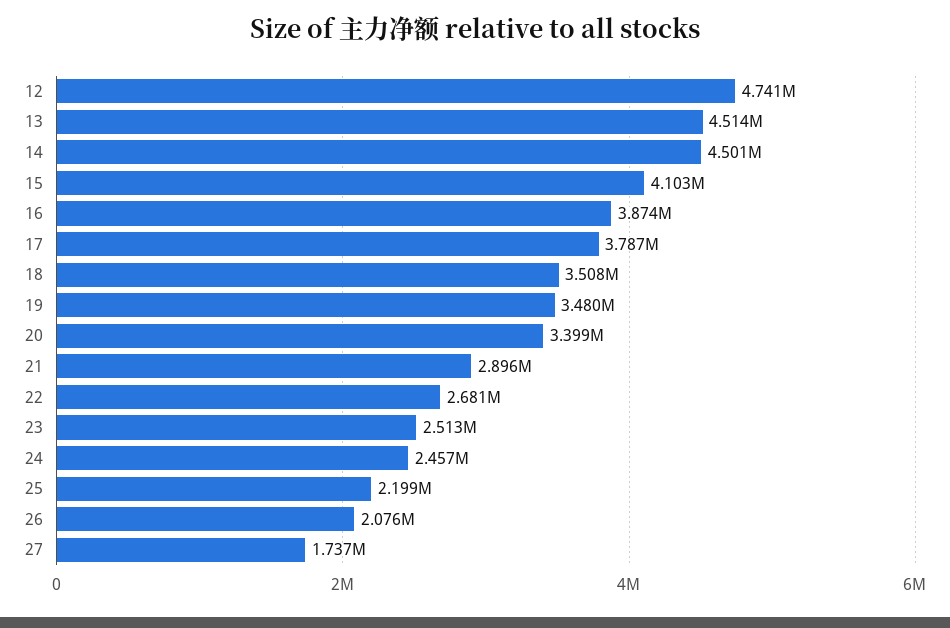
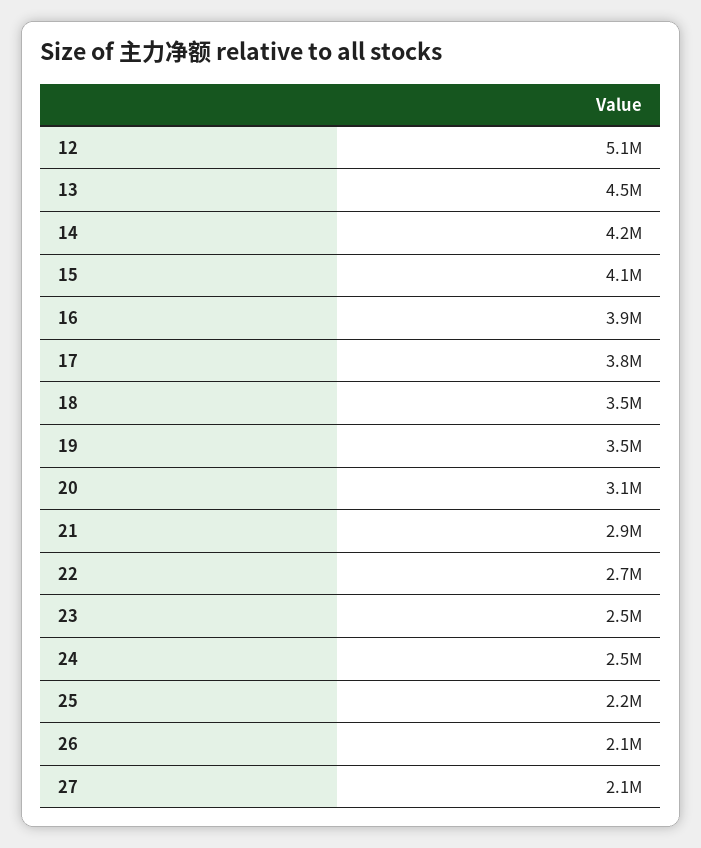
12: 4741000 -> 5100000
14: 4501000 -> 4200000
20: 3399000 -> 3100000
27: 1737000 -> 2100000

